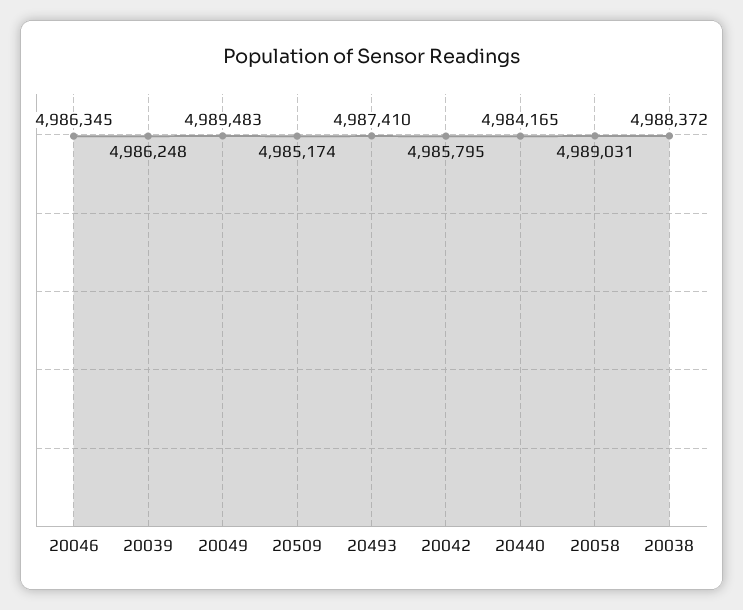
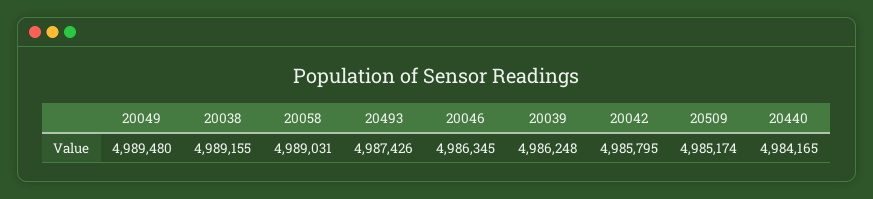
20049: 4989483 -> 4989480
20493: 4987410 -> 4987426
20038: 4988372 -> 4989155

